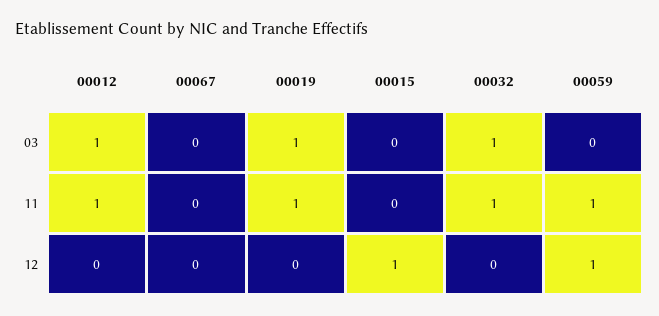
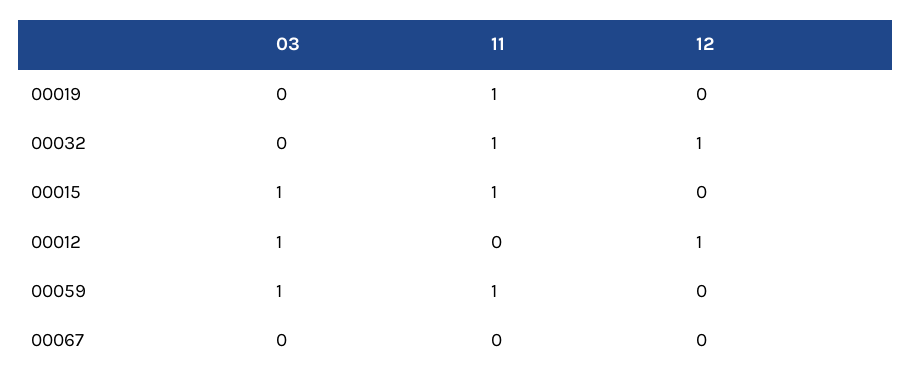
00019, 03: 1 -> 0
00015, 03: 0 -> 1
00032, 03: 1 -> 0
00059, 03: 0 -> 1
00012, 11: 1 -> 0
00015, 11: 0 -> 1
00012, 12: 0 -> 1
00015, 12: 1 -> 0
00032, 12: 0 -> 1
00059, 12: 1 -> 0

